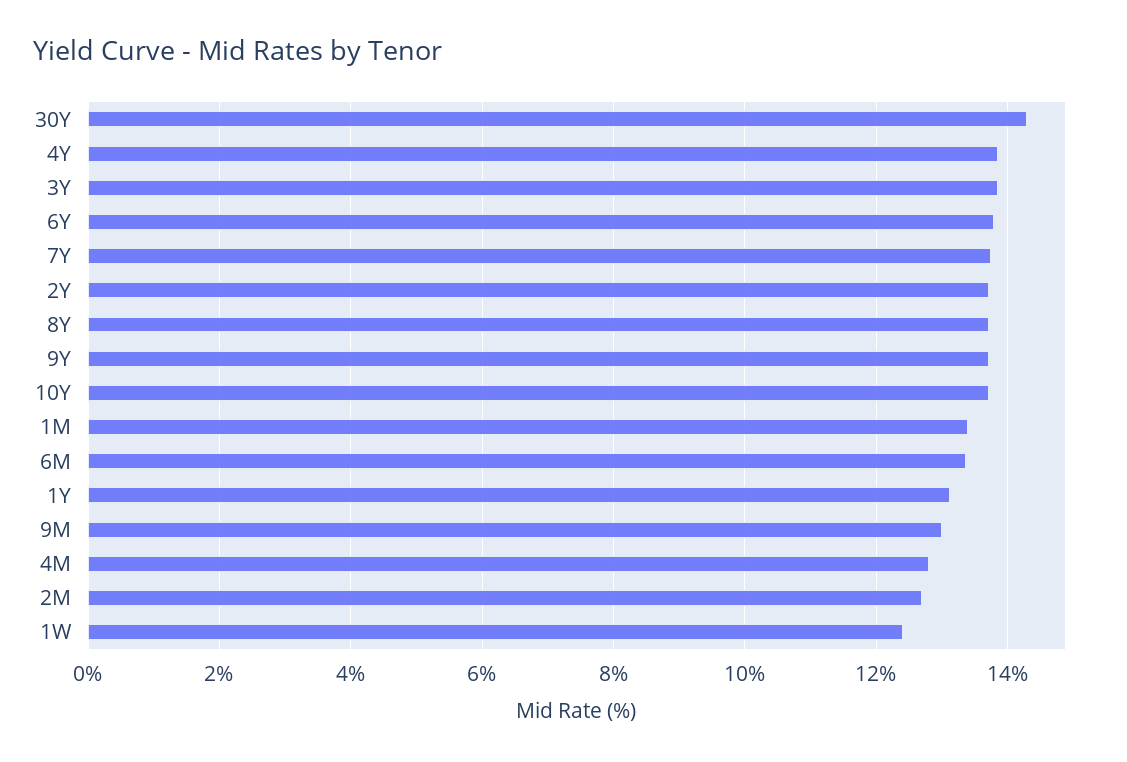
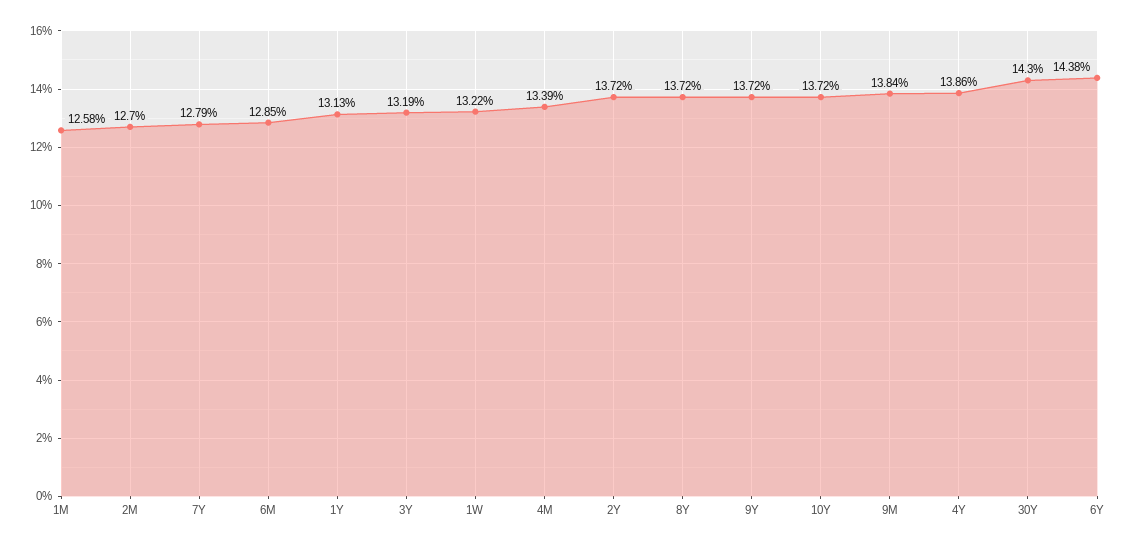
3Y: 13.8 -> 13.19
6Y: 13.8 -> 14.38
7Y: 13.8 -> 12.79
1M: 13.4 -> 12.58
6M: 13.4 -> 12.85
9M: 13 -> 13.84
4M: 12.8 -> 13.39
1W: 12.4 -> 13.22

